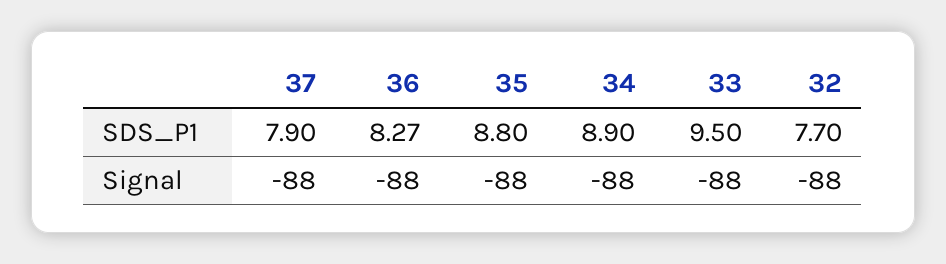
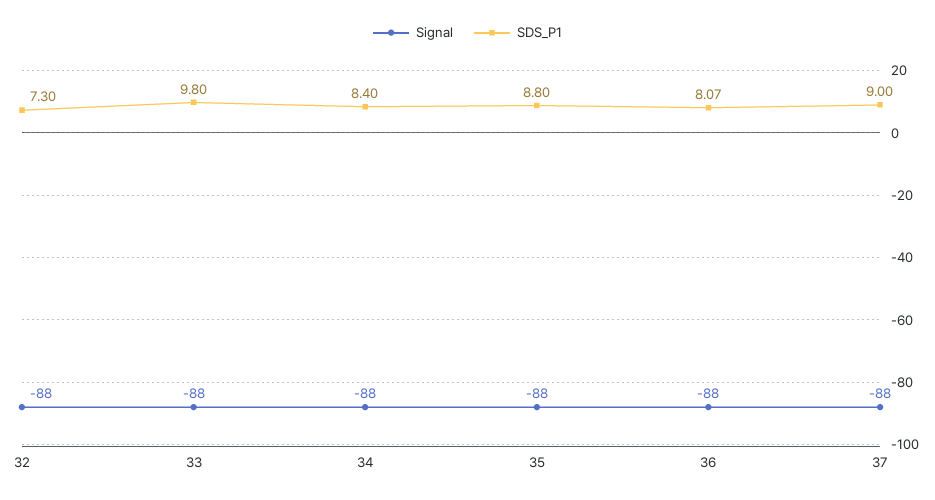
SDS_P1, 37: 7.9 -> 9
SDS_P1, 36: 8.27 -> 8.07
SDS_P1, 34: 8.9 -> 8.4
SDS_P1, 33: 9.5 -> 9.8
SDS_P1, 32: 7.7 -> 7.3

